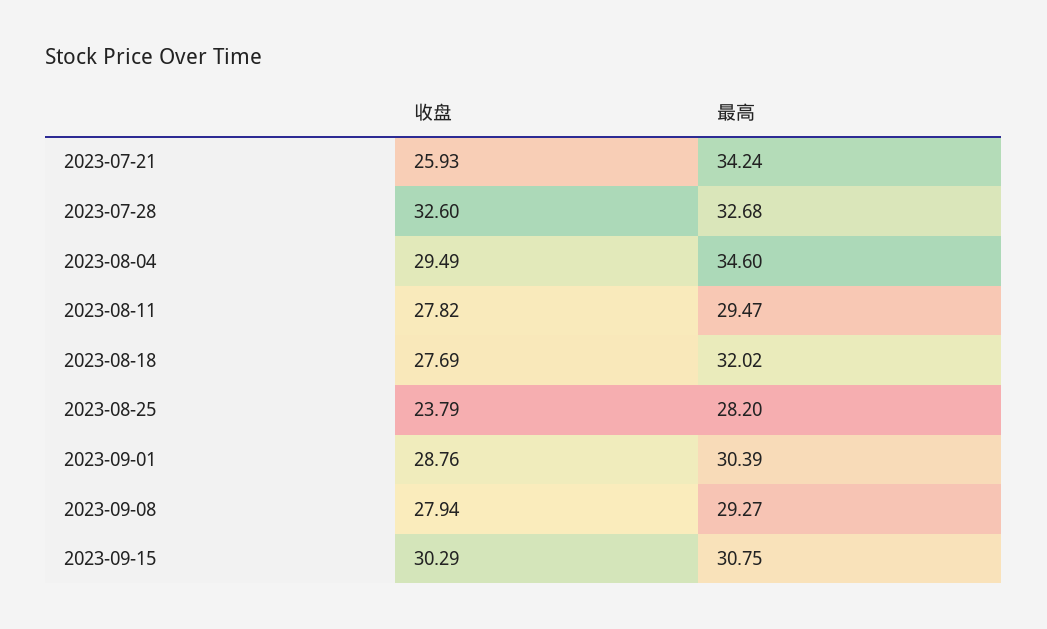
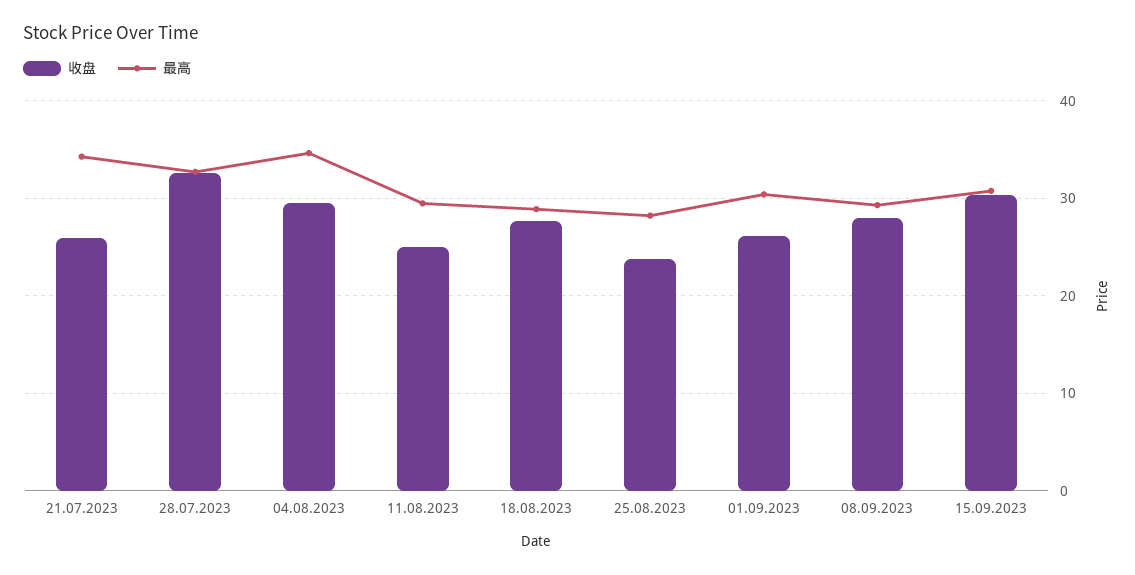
收盘, 2023-08-11: 27.82 -> 25
最高, 2023-08-18: 32.02 -> 29
收盘, 2023-09-01: 28.76 -> 26

